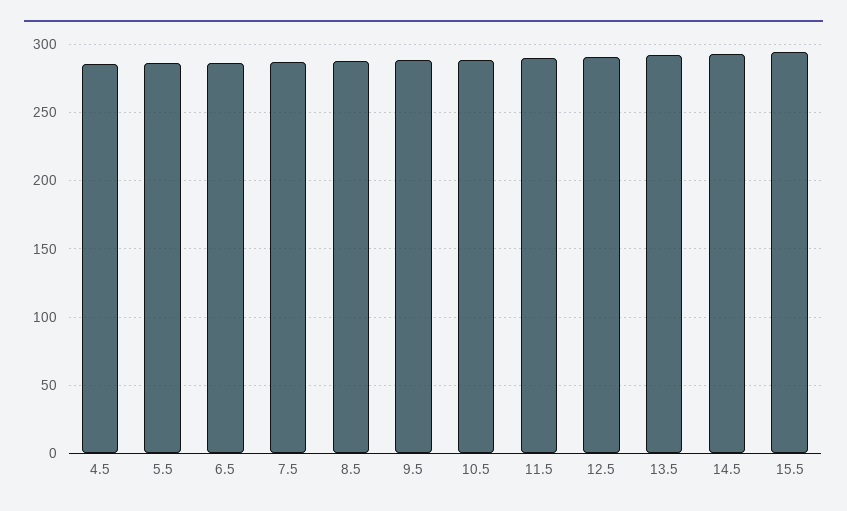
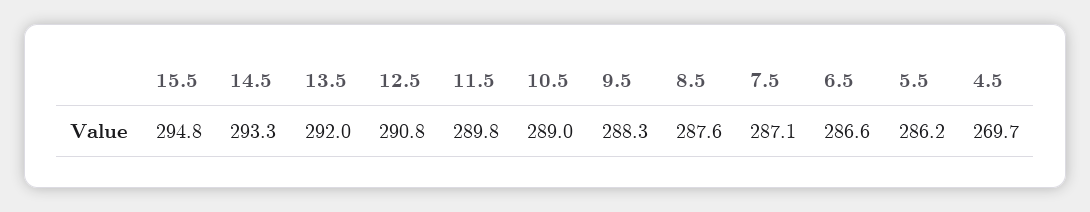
4.5: 285 -> 269.7

